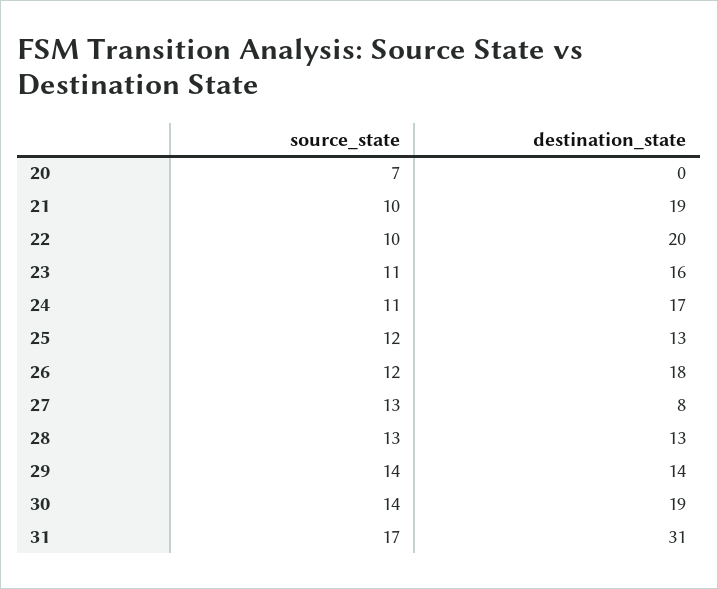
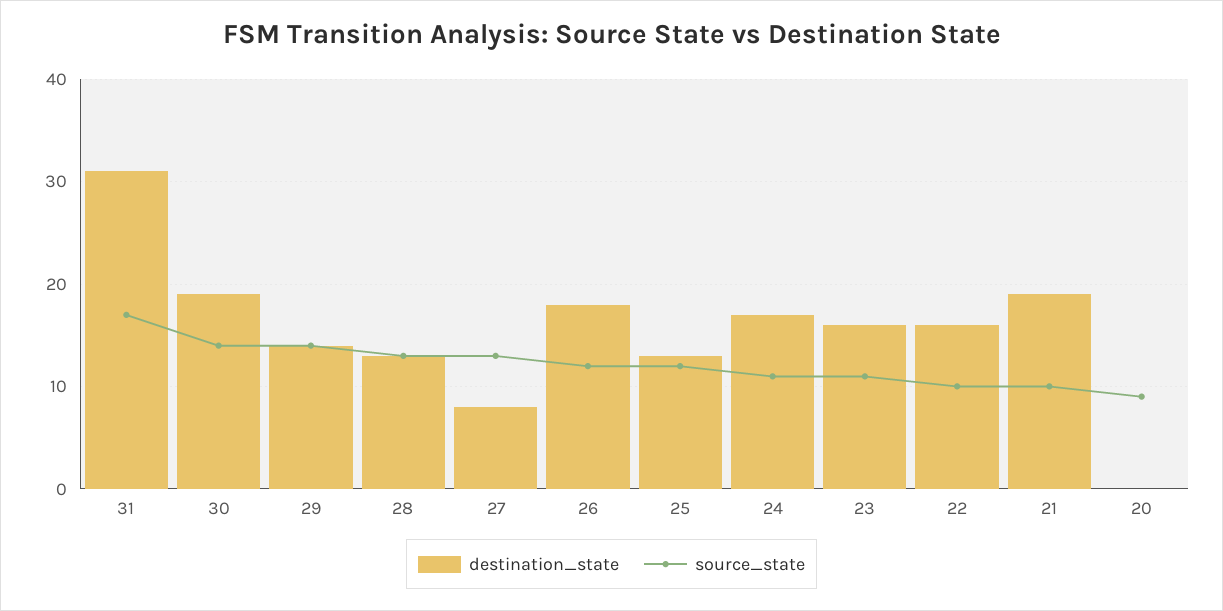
source_state, 20: 7 -> 9
destination_state, 22: 20 -> 16

